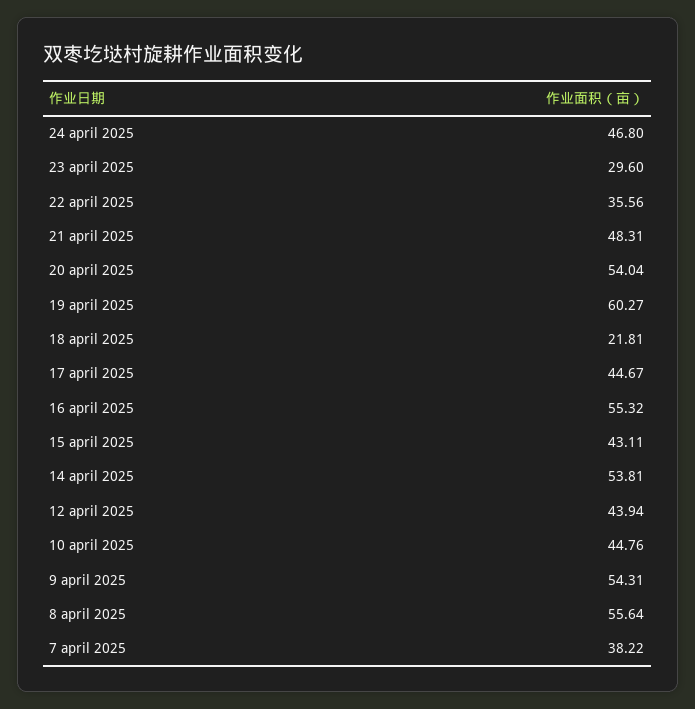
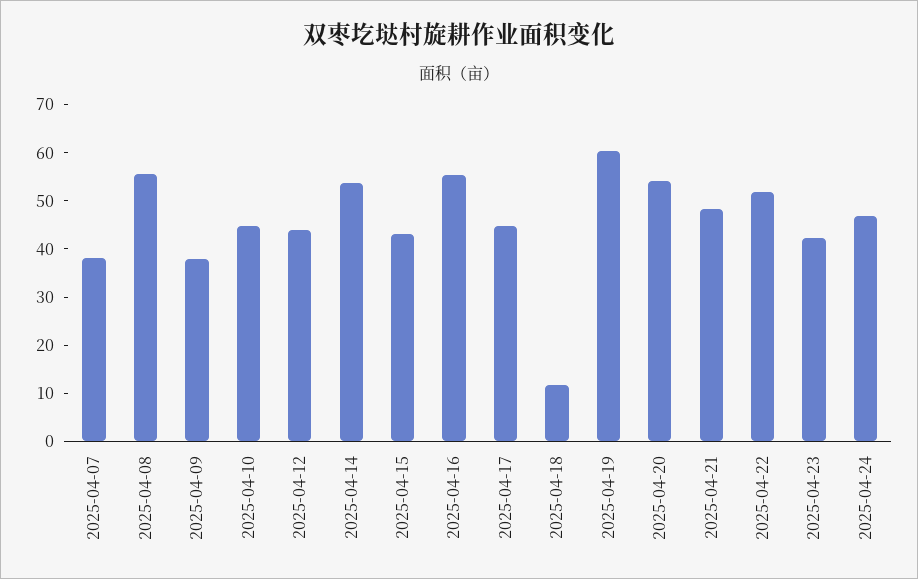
23 april 2025: 29.6 -> 42
22 april 2025: 35.56 -> 52
18 april 2025: 21.81 -> 12
9 april 2025: 54.31 -> 38

